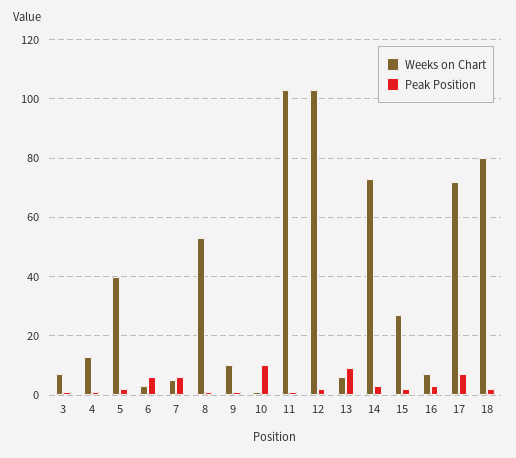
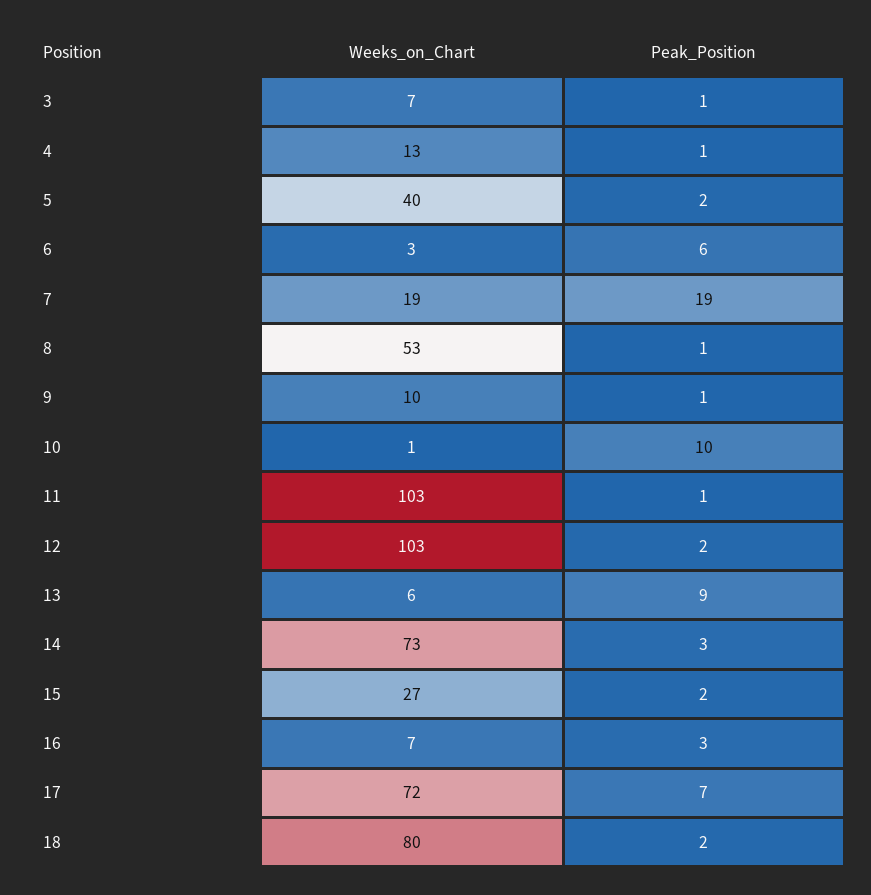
Weeks on Chart, 7: 5 -> 19
Peak Position, 7: 5 -> 19

